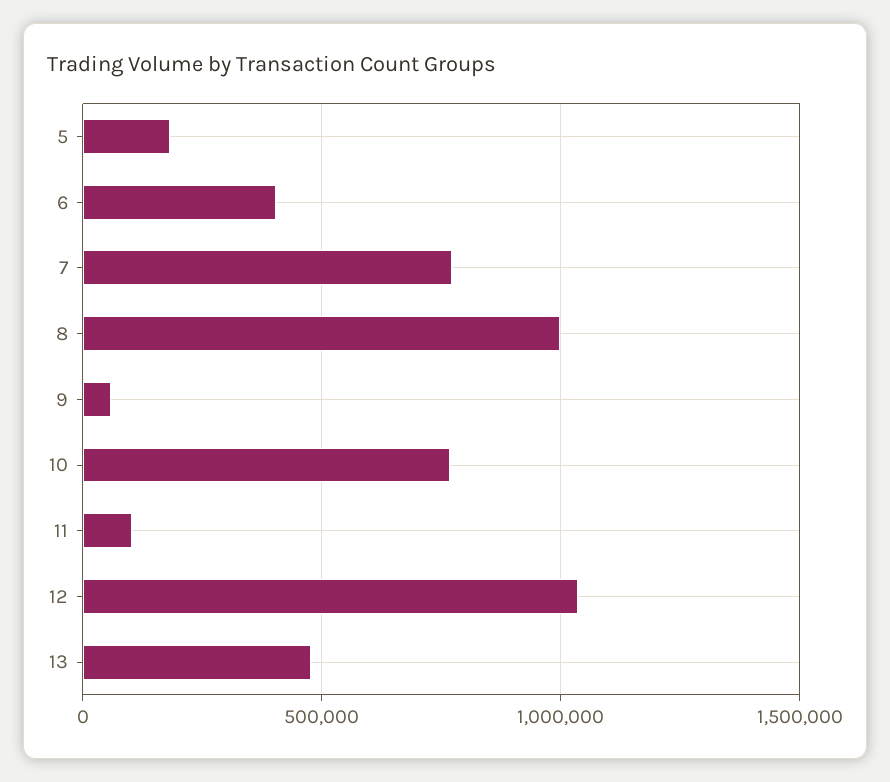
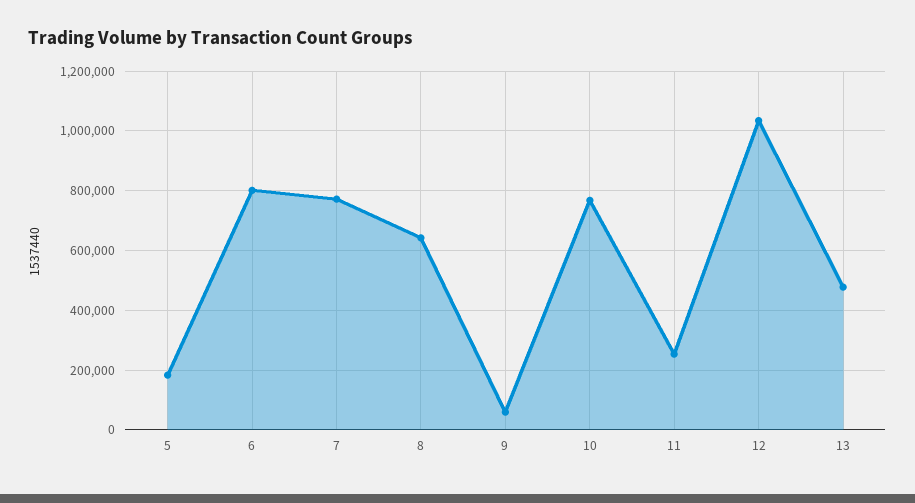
6: 400000 -> 800000
8: 1000000 -> 650000
11: 100000 -> 250000

